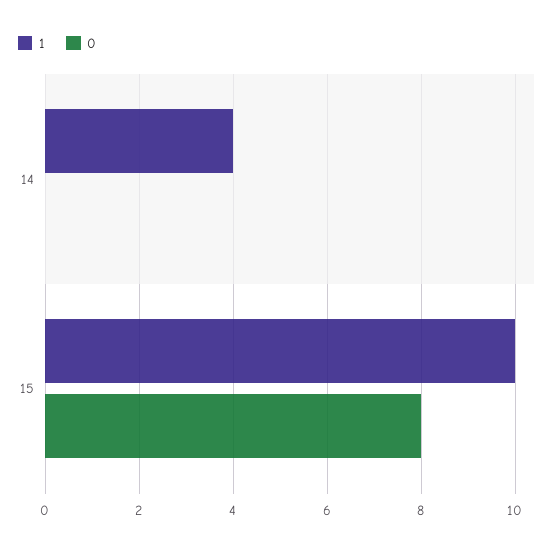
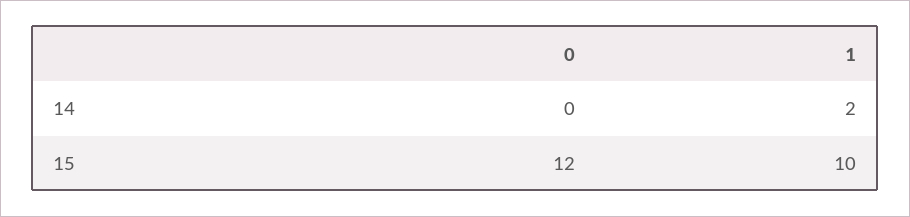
1, 14: 4 -> 2
0, 15: 8 -> 12

